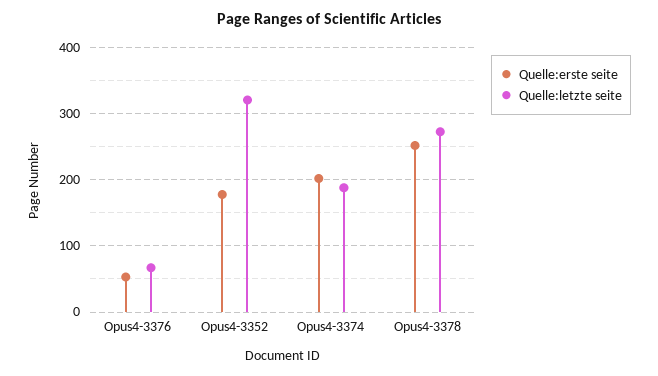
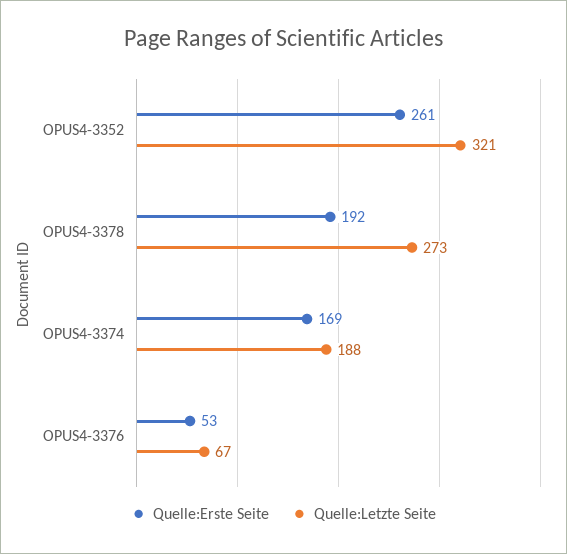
Quelle:erste seite, Opus4-3352: 180 -> 261
Quelle:erste seite, Opus4-3374: 200 -> 169
Quelle:erste seite, Opus4-3378: 250 -> 192

